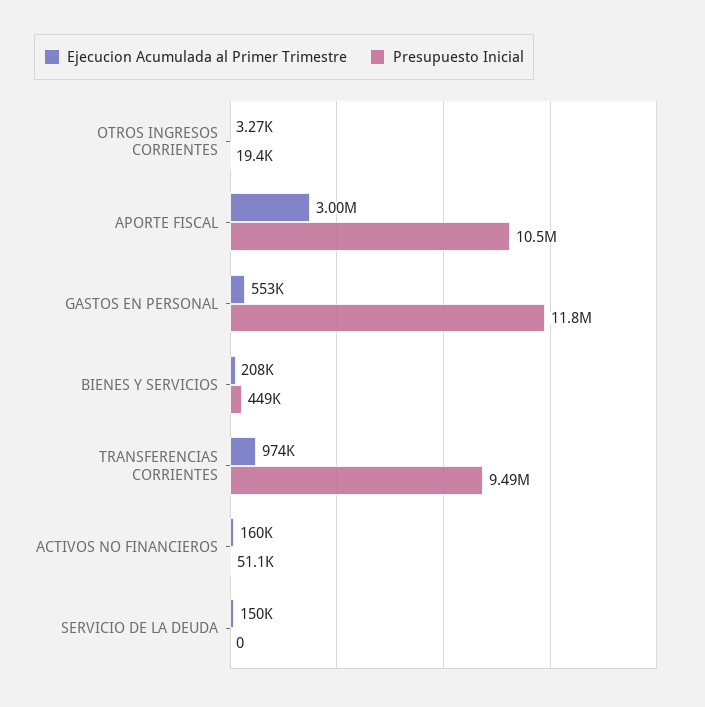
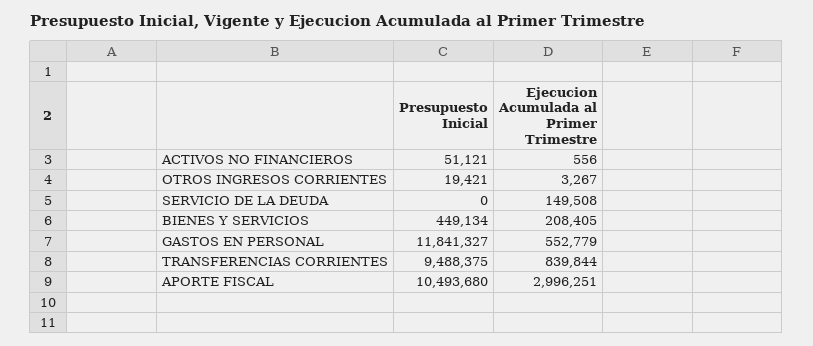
Ejecucion Acumulada al Primer Trimestre, TRANSFERENCIAS CORRIENTES: 974000 -> 839844
Ejecucion Acumulada al Primer Trimestre, ACTIVOS NO FINANCIEROS: 160000 -> 556

